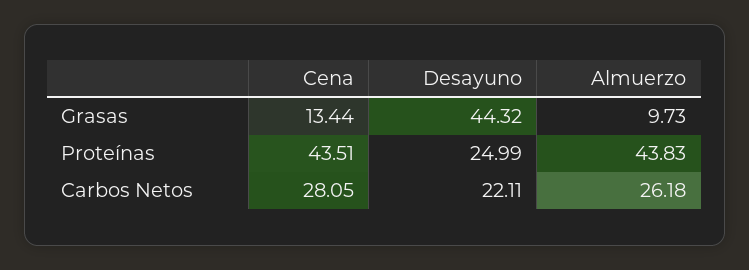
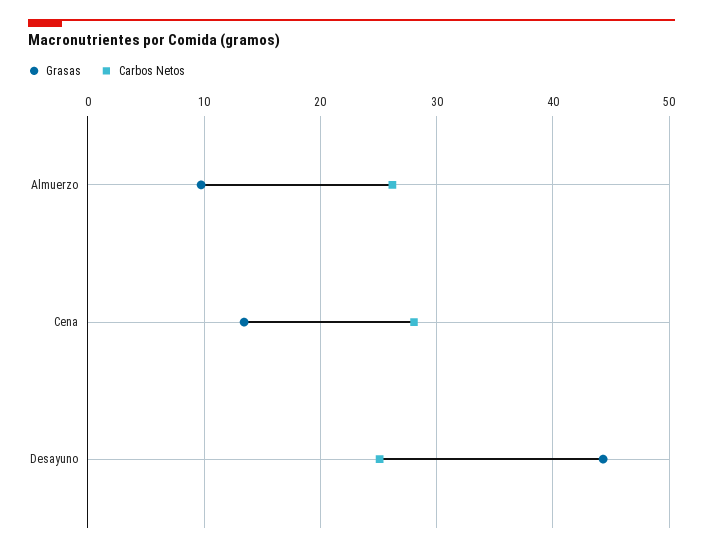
Proteínas, Cena: 43.51 -> none
Proteínas, Desayuno: 24.99 -> none
Proteínas, Almuerzo: 43.83 -> none
Carbos Netos, Desayuno: 22.11 -> 25

